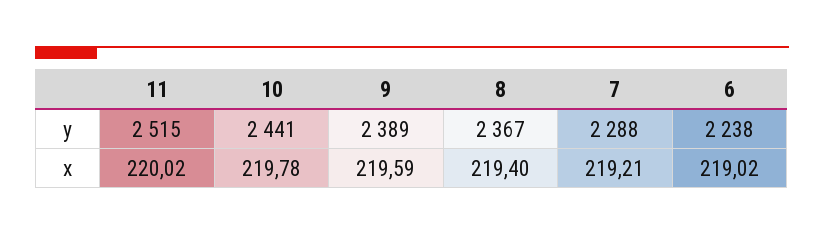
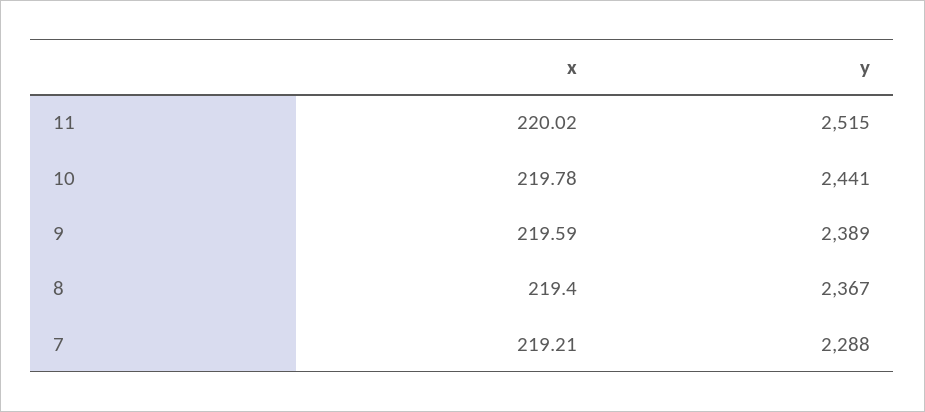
6, y: 2238 -> none
6, x: 219.02 -> none

